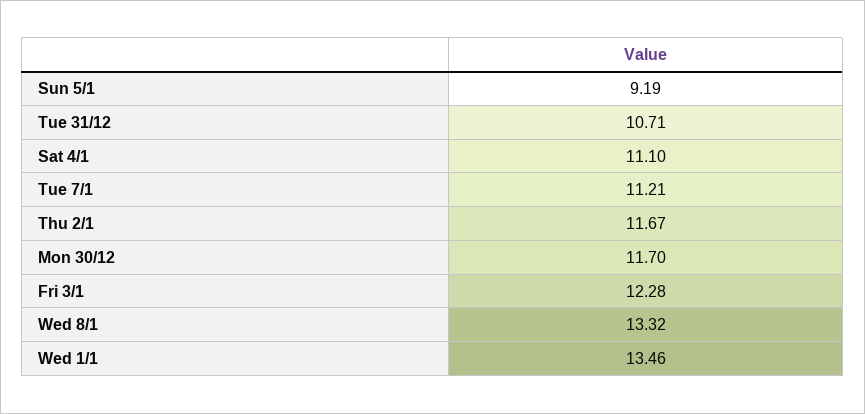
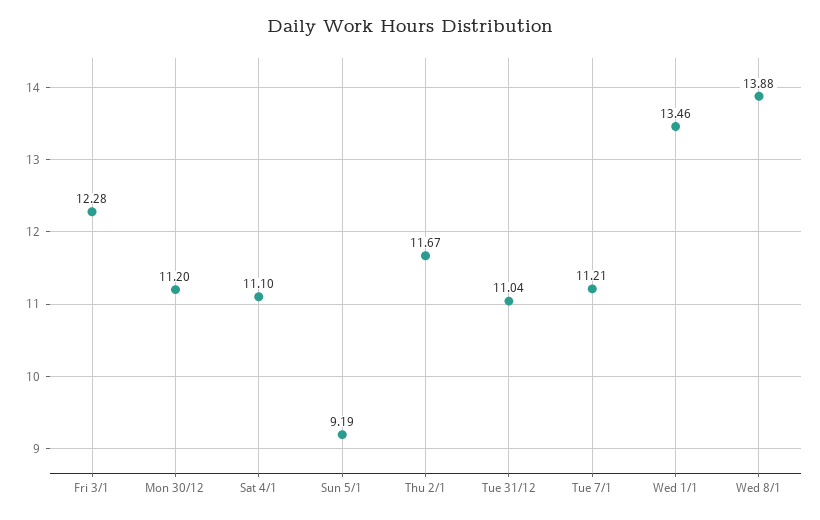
Tue 31/12: 10.71 -> 11.04
Mon 30/12: 11.7 -> 11.2
Wed 8/1: 13.32 -> 13.88

